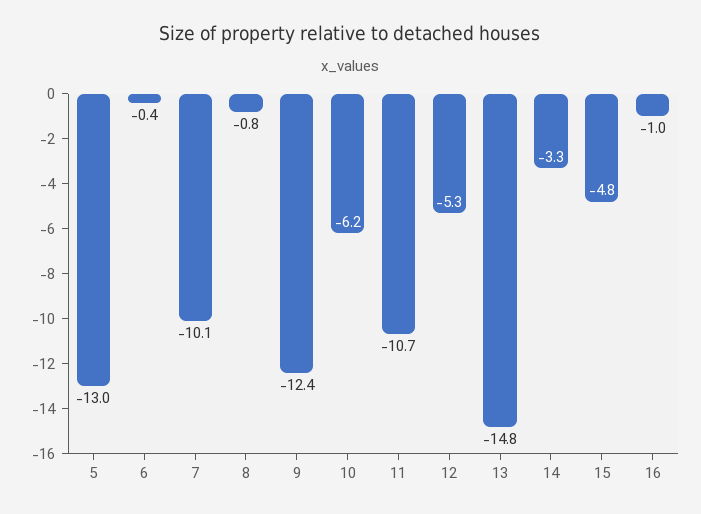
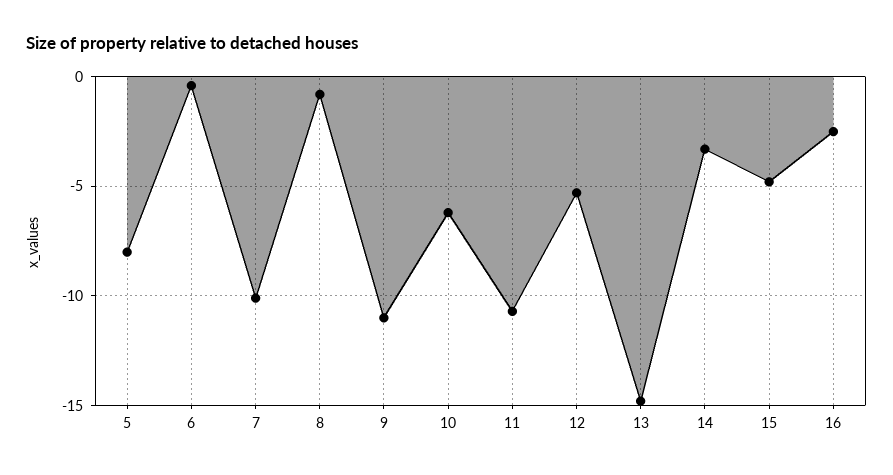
5: -13 -> -8
9: -12.4 -> -11
16: -1 -> -2.5

